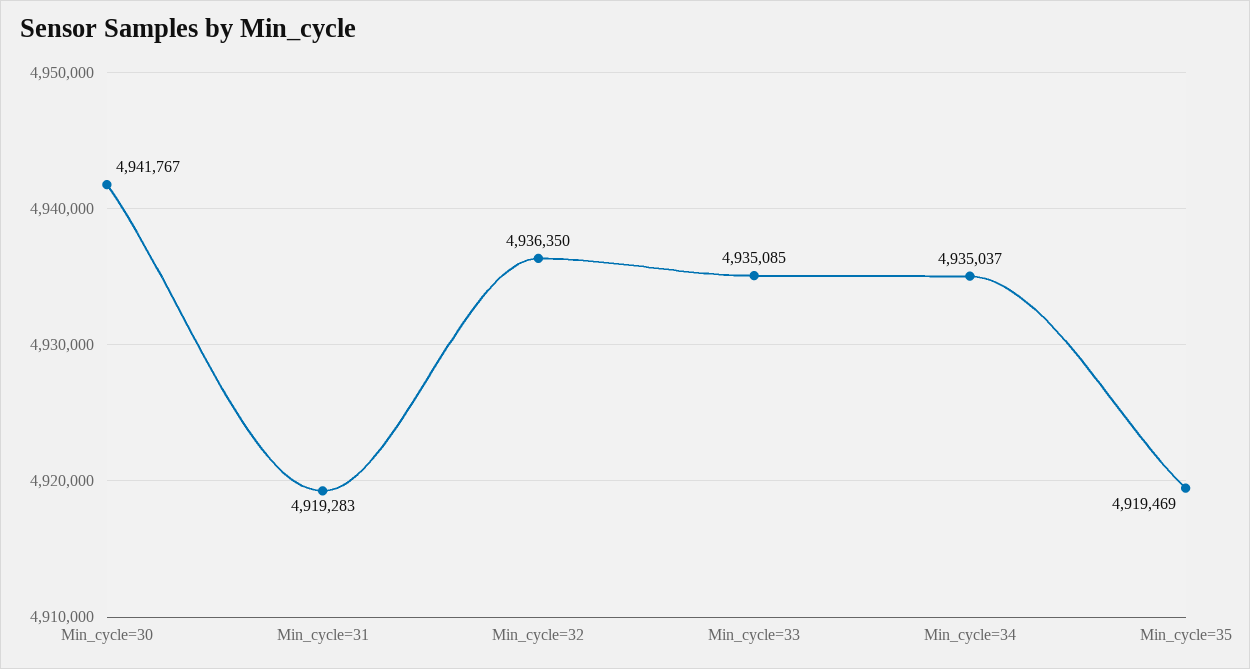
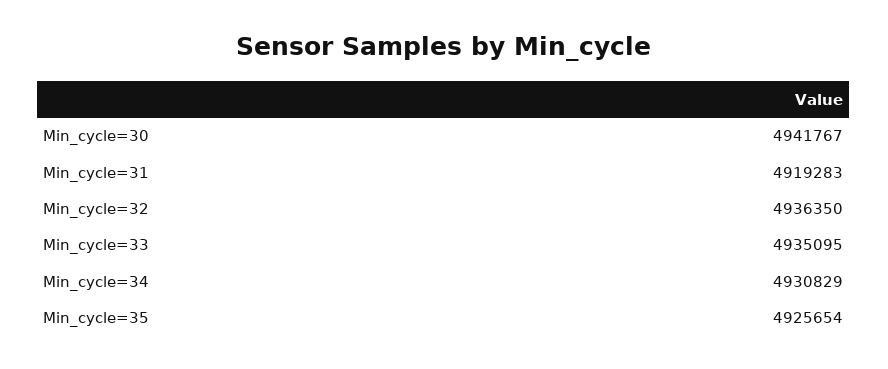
Min_cycle=33: 4935085 -> 4935095
Min_cycle=34: 4935037 -> 4930829
Min_cycle=35: 4919469 -> 4925654

